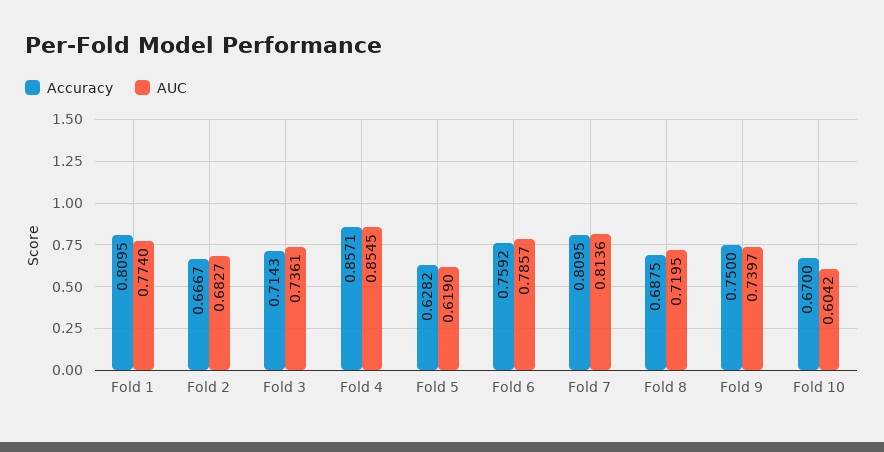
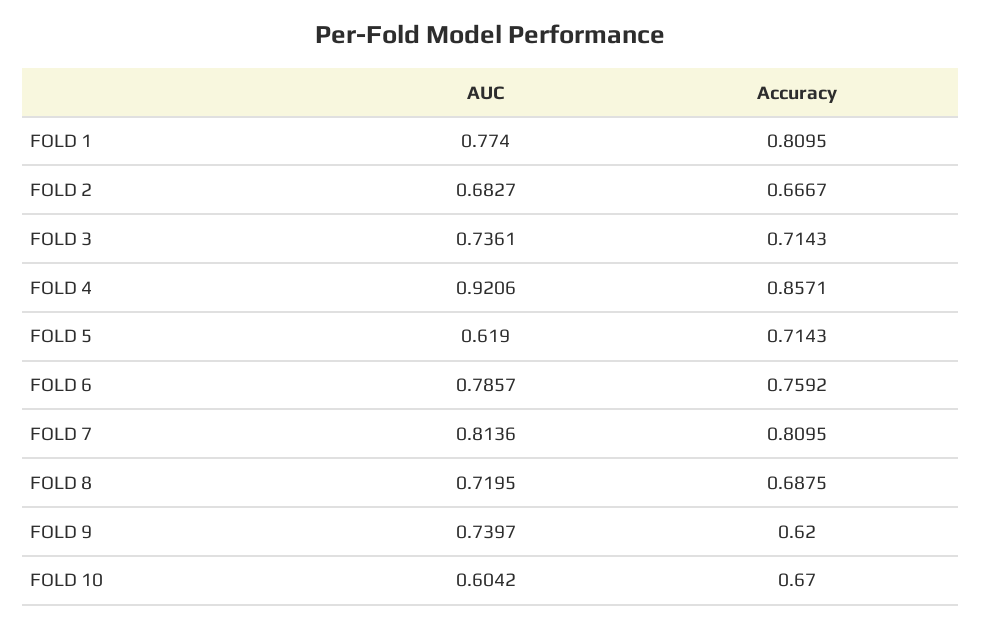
AUC, Fold 4: 0.8545 -> 0.9206
Accuracy, Fold 5: 0.6282 -> 0.7143
Accuracy, Fold 9: 0.75 -> 0.62

